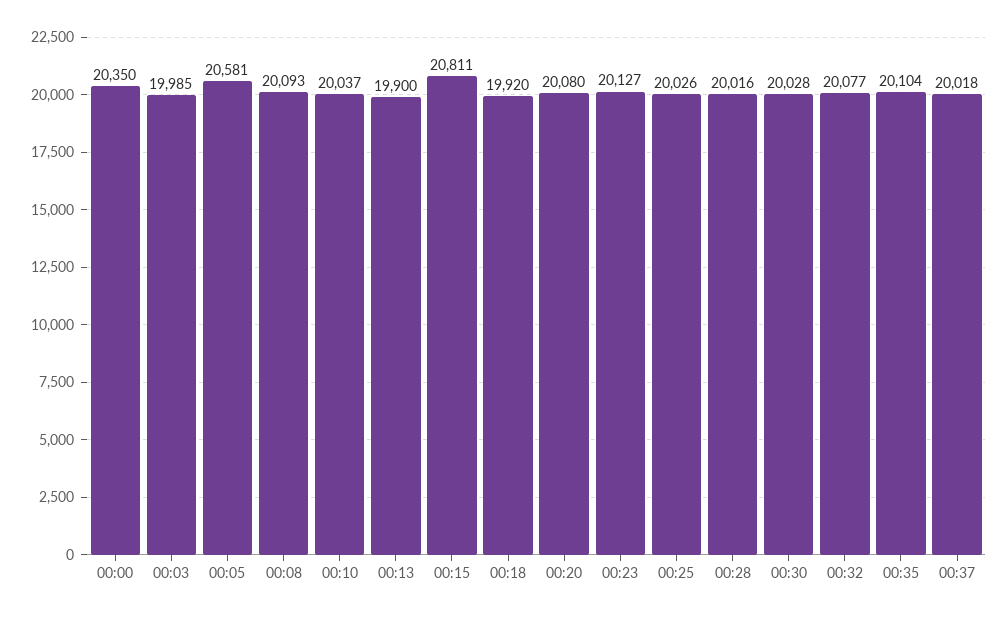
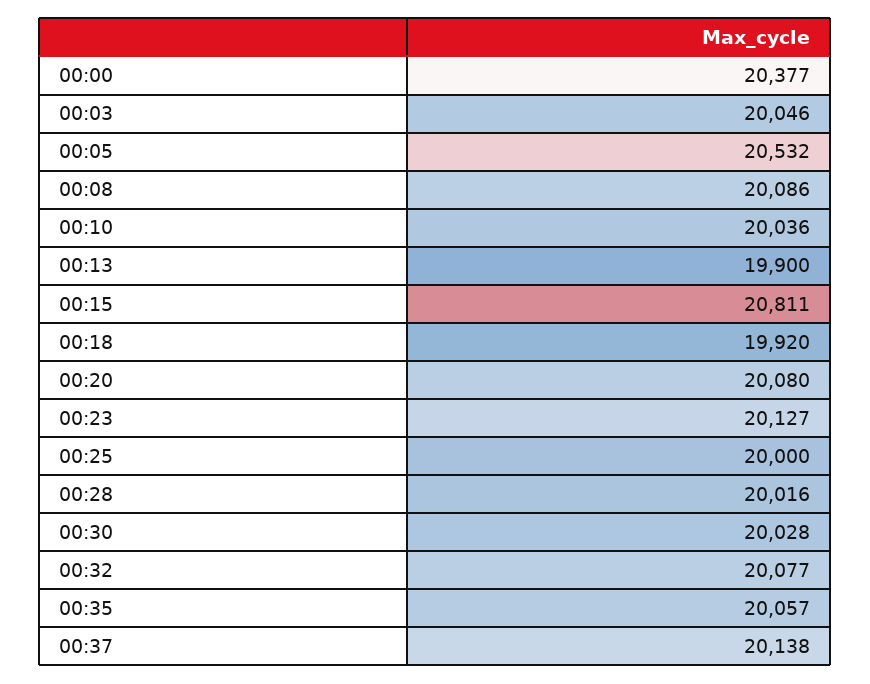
00:00: 20350 -> 20377
00:03: 19985 -> 20046
00:05: 20581 -> 20532
00:08: 20093 -> 20086
00:10: 20037 -> 20036
00:25: 20026 -> 20000
00:35: 20104 -> 20057
00:37: 20018 -> 20138

